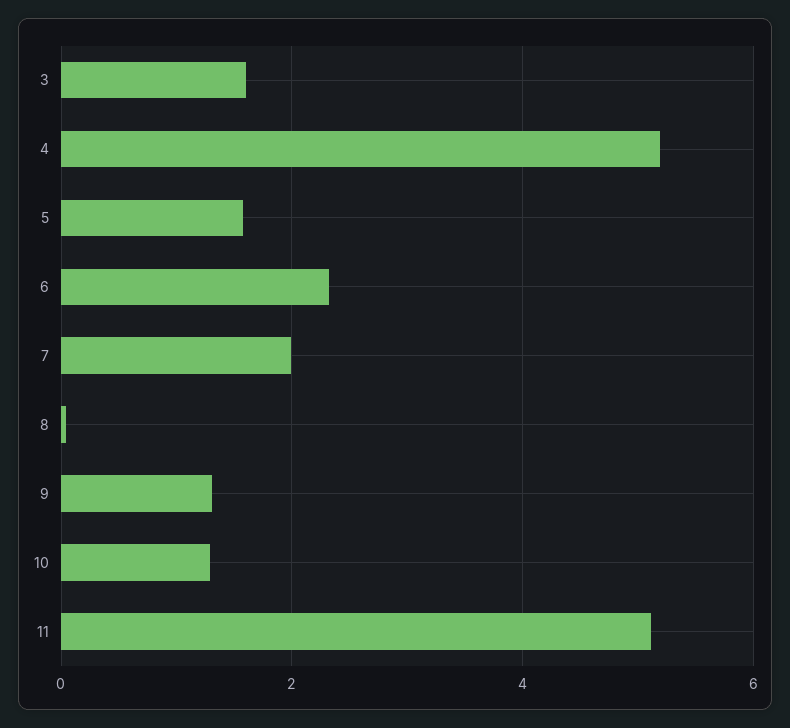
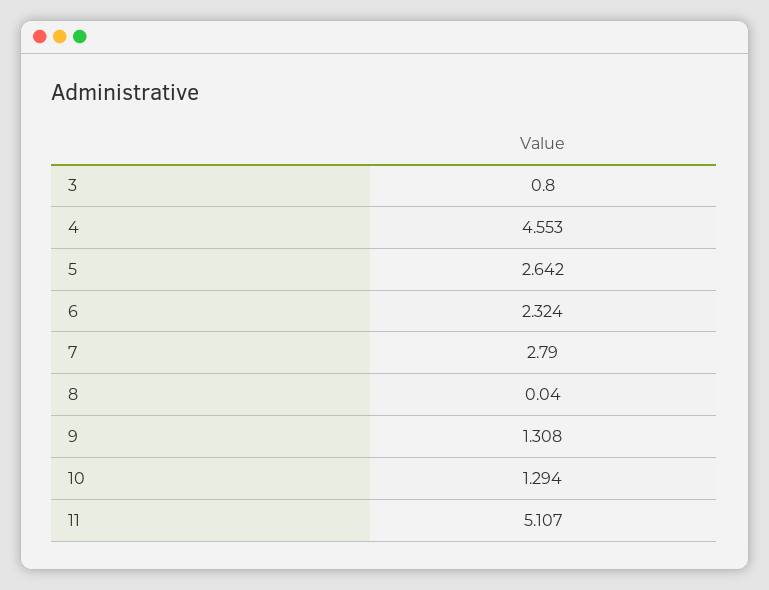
3: 1.6 -> 0.8
4: 5.2 -> 4.553
5: 1.6 -> 2.642
7: 2 -> 2.79

